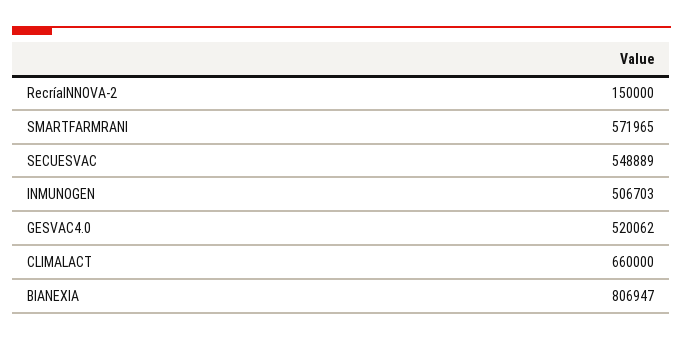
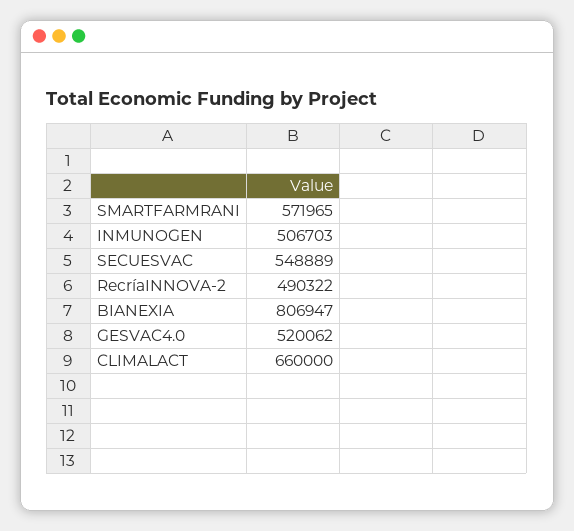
RecríaINNOVA-2: 150000 -> 490322

